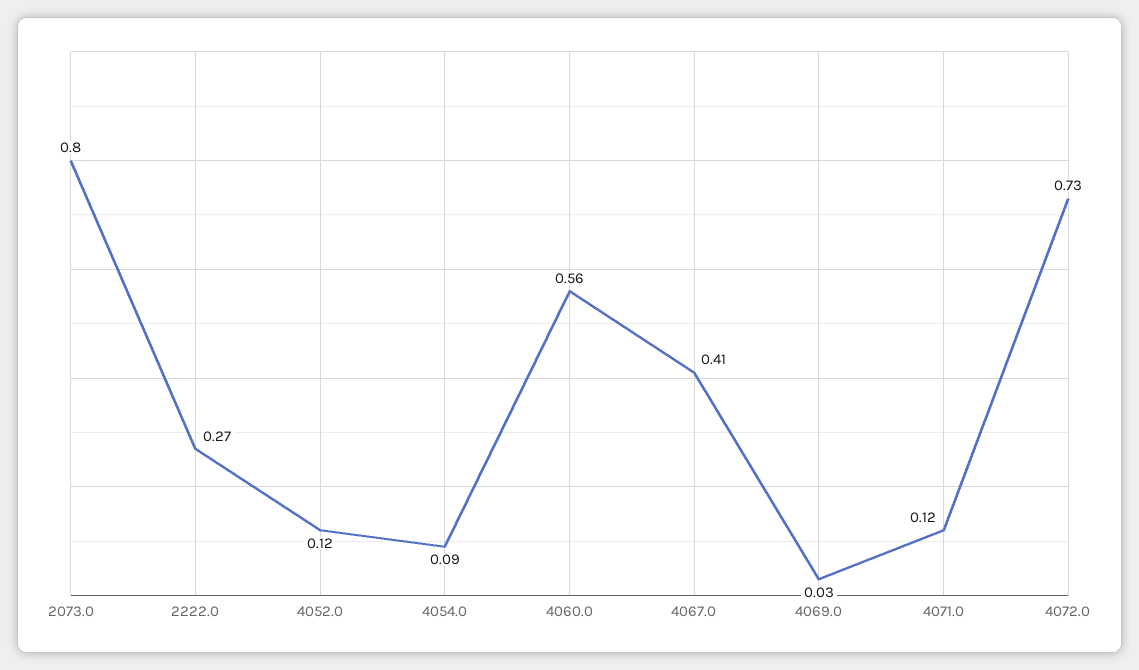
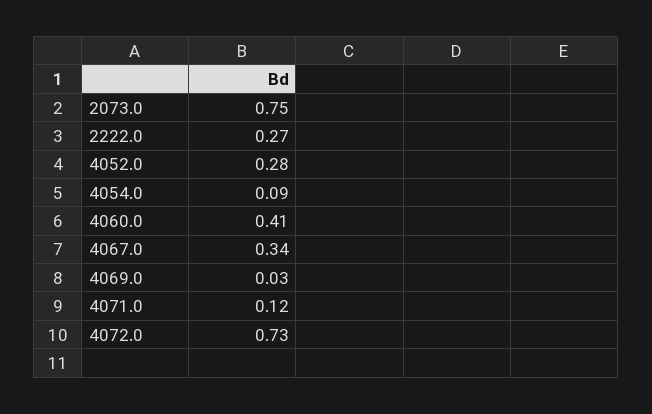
2073.0: 0.8 -> 0.75
4052.0: 0.12 -> 0.28
4060.0: 0.56 -> 0.41
4067.0: 0.41 -> 0.34

